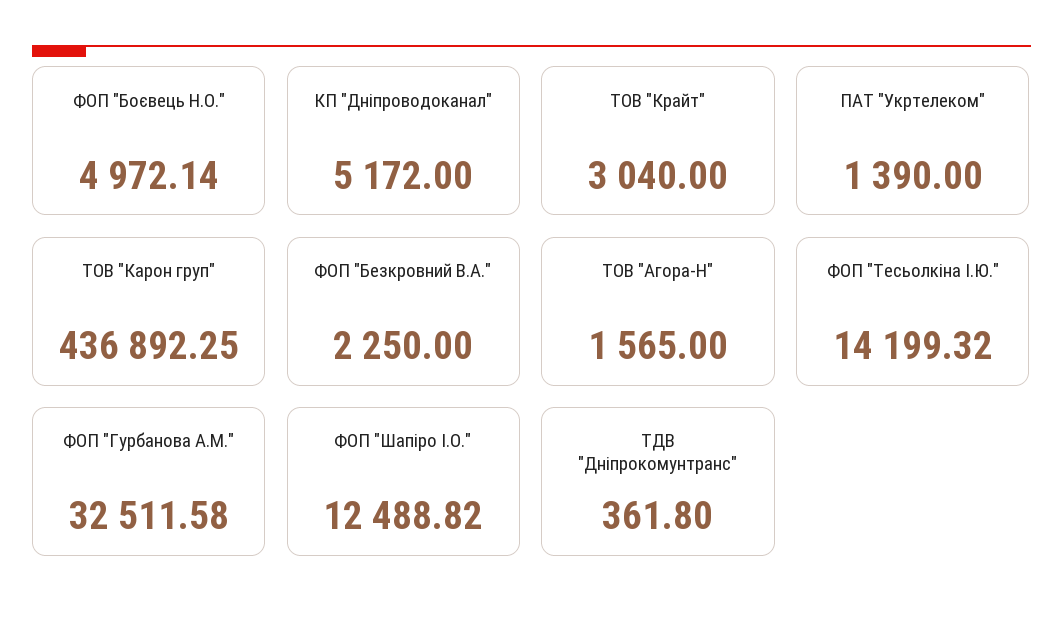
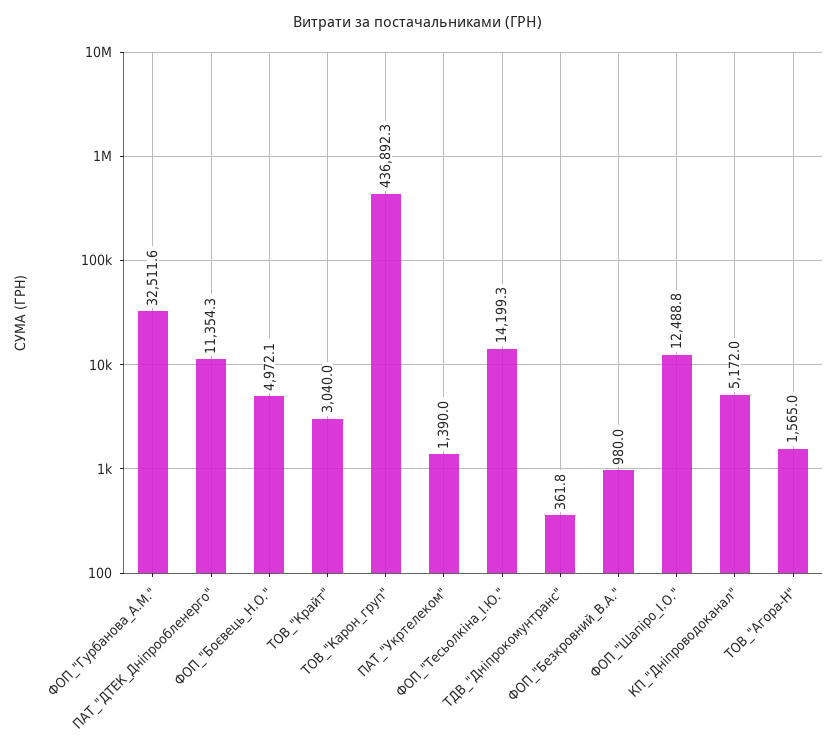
ФОП "Безкровний В.А.": 2250 -> 980
ПАТ_"ДТЕК_Дніпрообленерго": none -> 11354.3

